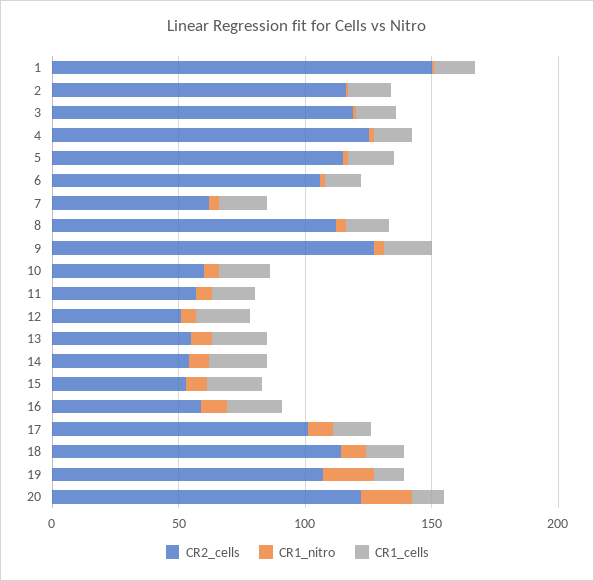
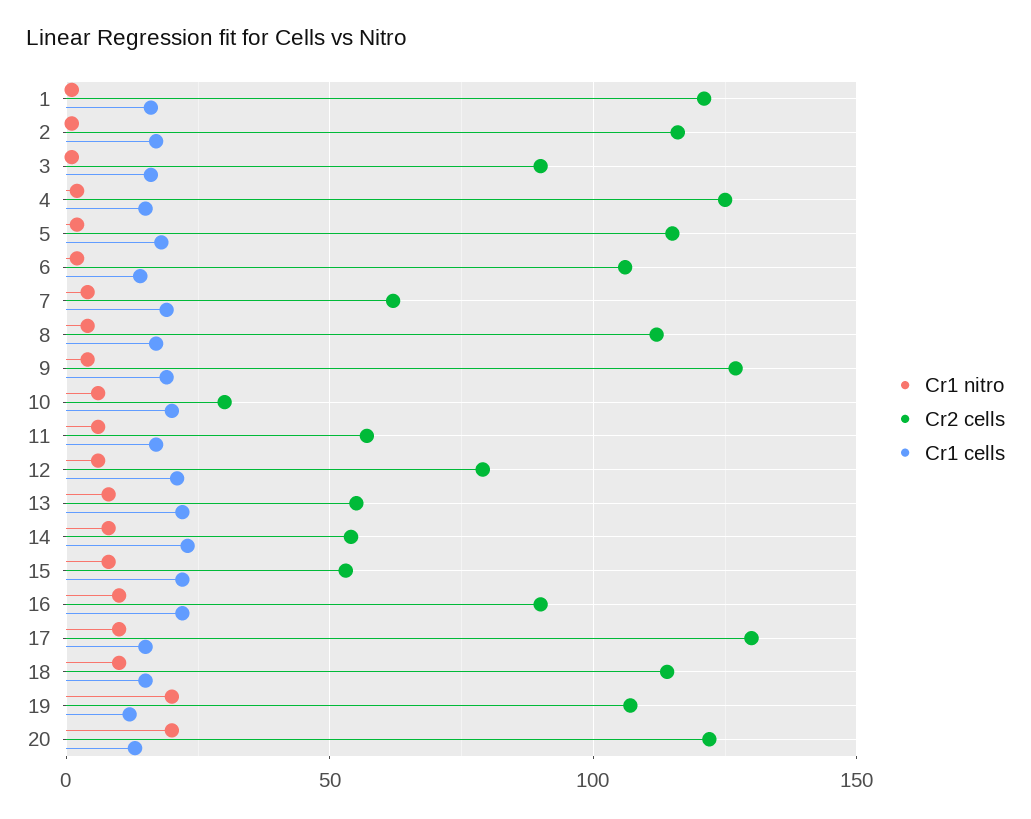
CR2_cells, 1: 150 -> 120
CR2_cells, 3: 120 -> 90
CR2_cells, 10: 60 -> 30
CR2_cells, 12: 50 -> 80
CR2_cells, 16: 60 -> 90
CR2_cells, 17: 100 -> 130

